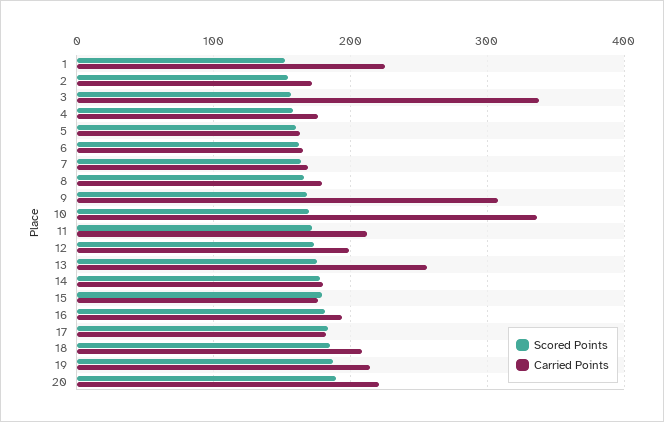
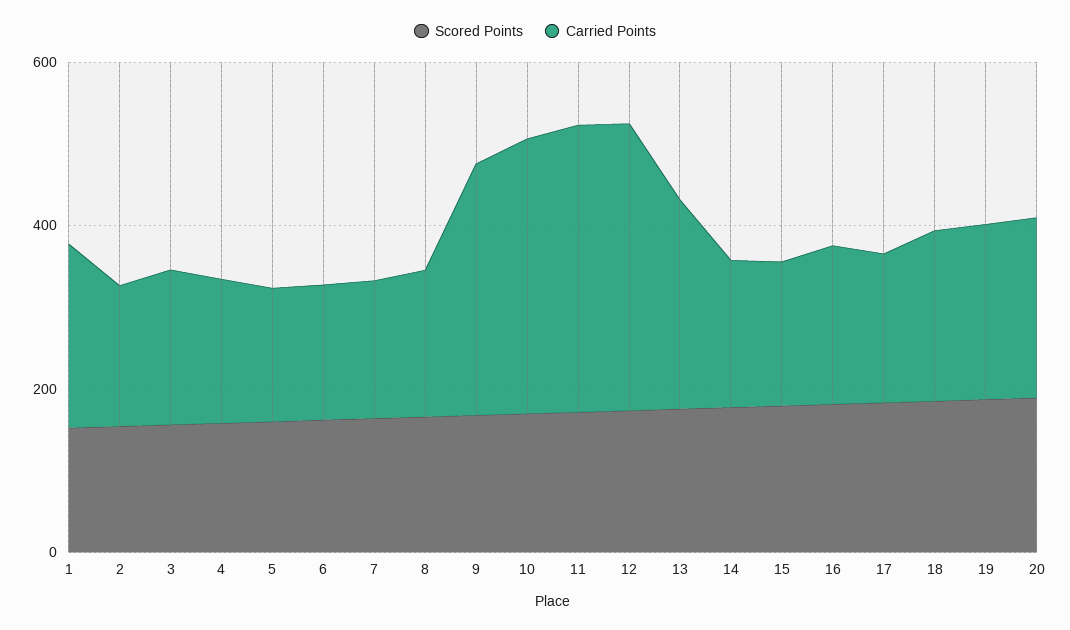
Carried Points, 3: 340 -> 200
Carried Points, 11: 210 -> 350
Carried Points, 12: 200 -> 350

